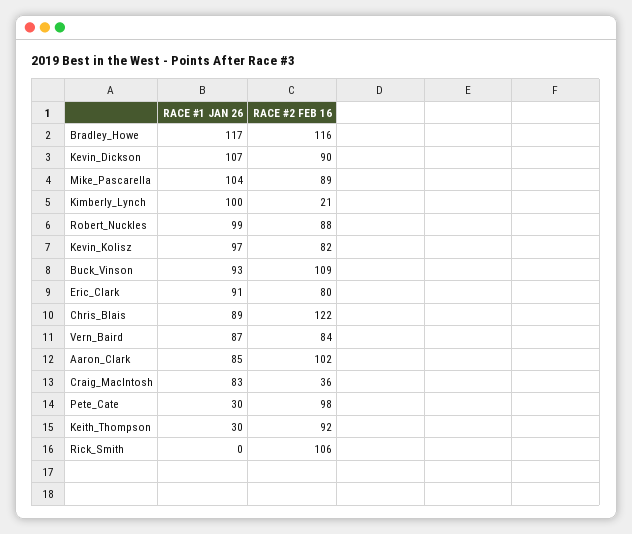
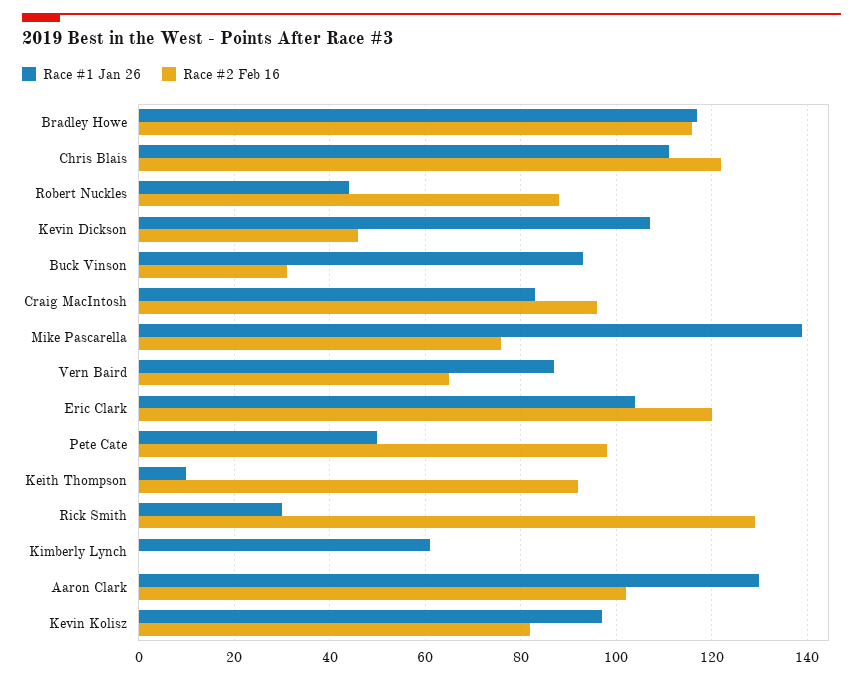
RACE #2 FEB 16, Kevin_Dickson: 90 -> 45
RACE #1 JAN 26, Mike_Pascarella: 104 -> 140
RACE #2 FEB 16, Mike_Pascarella: 89 -> 75
RACE #1 JAN 26, Kimberly_Lynch: 100 -> 60
RACE #2 FEB 16, Kimberly_Lynch: 21 -> 0
RACE #1 JAN 26, Robert_Nuckles: 99 -> 45
RACE #2 FEB 16, Buck_Vinson: 109 -> 30
RACE #1 JAN 26, Eric_Clark: 91 -> 105
RACE #2 FEB 16, Eric_Clark: 80 -> 120
RACE #1 JAN 26, Chris_Blais: 89 -> 110
RACE #2 FEB 16, Vern_Baird: 84 -> 65
RACE #1 JAN 26, Aaron_Clark: 85 -> 130
RACE #2 FEB 16, Craig_MacIntosh: 36 -> 95
RACE #1 JAN 26, Pete_Cate: 30 -> 50
RACE #1 JAN 26, Keith_Thompson: 30 -> 10
RACE #1 JAN 26, Rick_Smith: 0 -> 30
RACE #2 FEB 16, Rick_Smith: 106 -> 130

